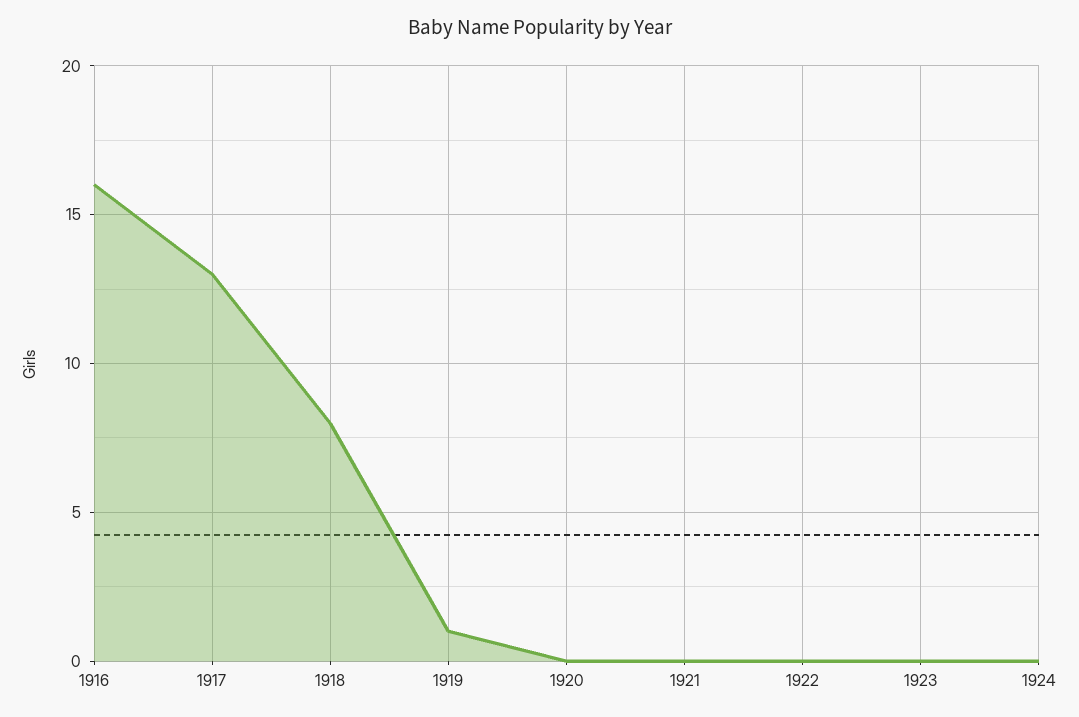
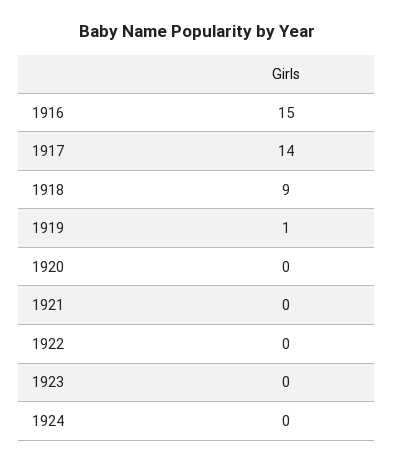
1916: 16 -> 15
1917: 13 -> 14
1918: 8 -> 9

